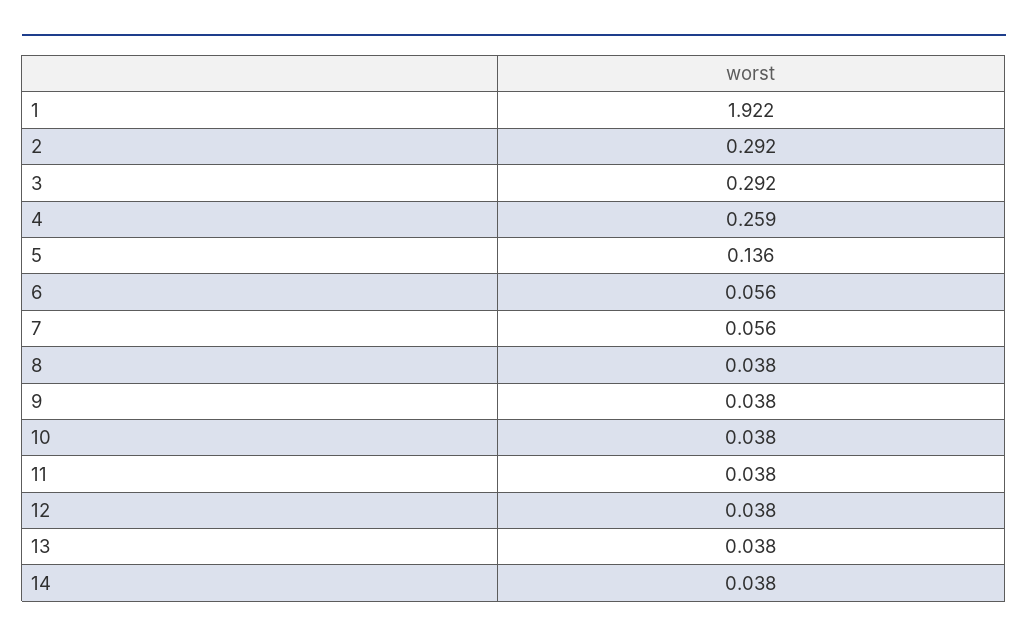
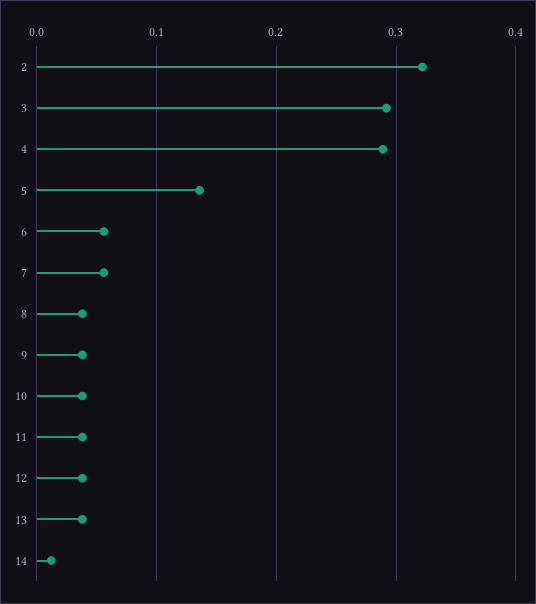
1: 1.922 -> none
2: 0.292 -> 0.32
4: 0.259 -> 0.29
14: 0.038 -> 0.01

